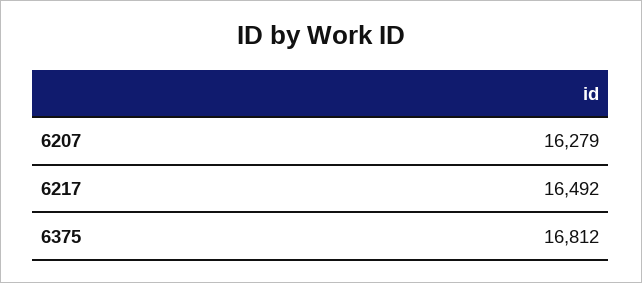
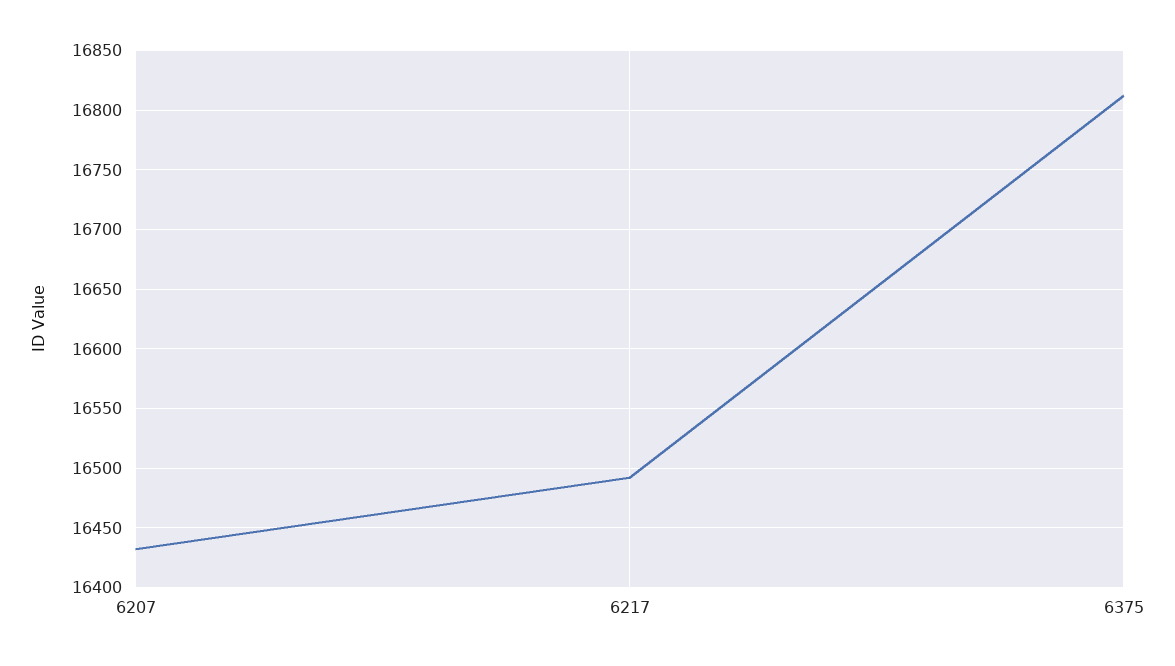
6207: 16279 -> 16430

